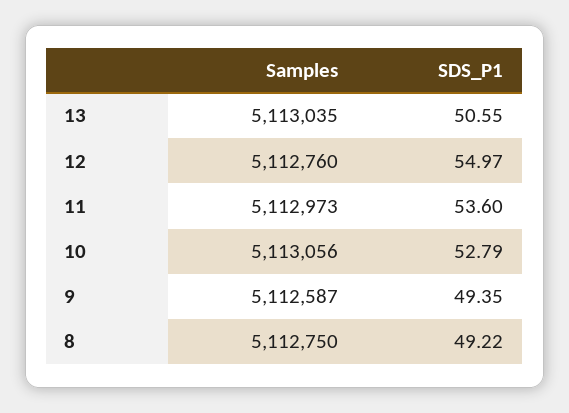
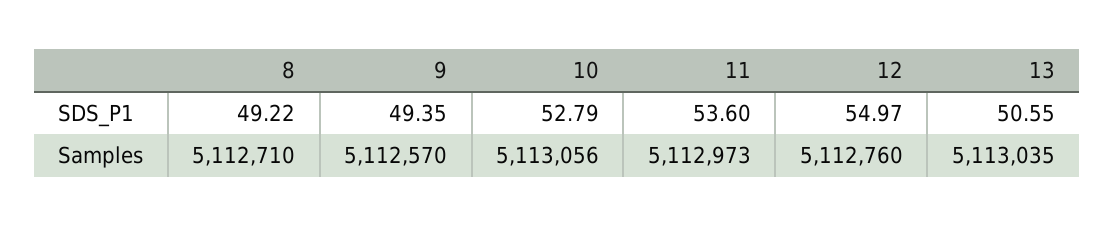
Samples, 9: 5112587 -> 5112570
Samples, 8: 5112750 -> 5112710

